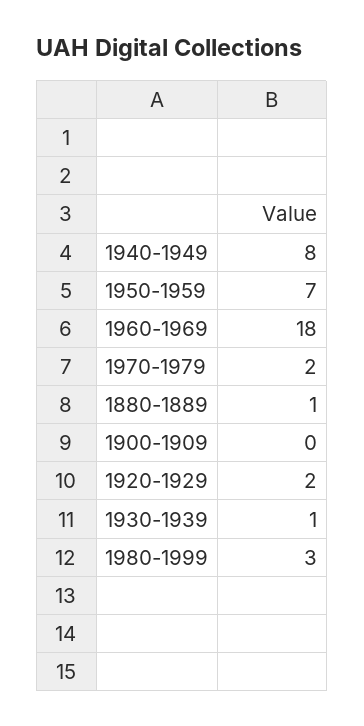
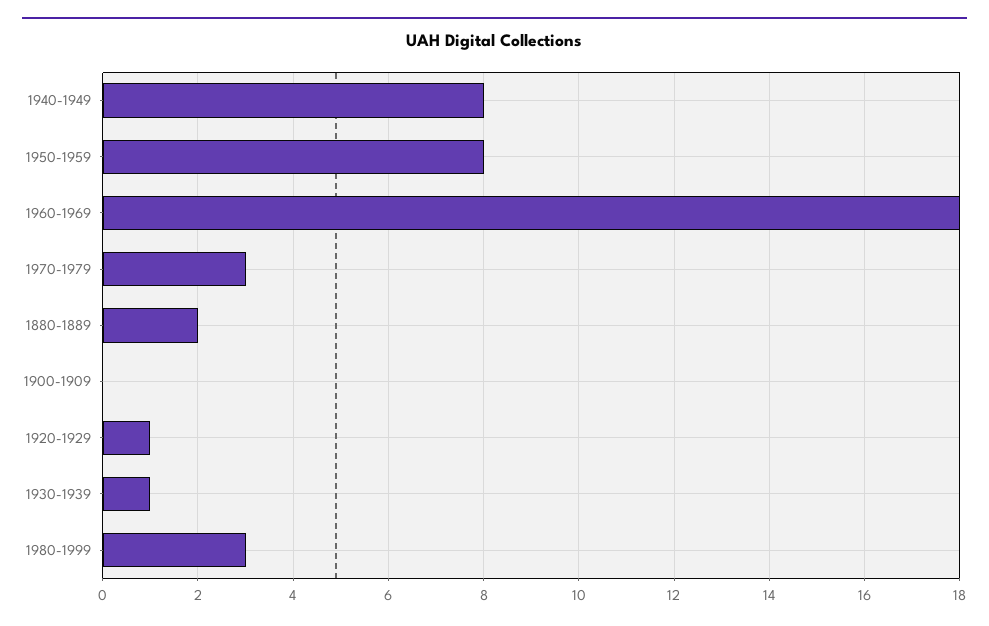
1950-1959: 7 -> 8
1970-1979: 2 -> 3
1880-1889: 1 -> 2
1920-1929: 2 -> 1

